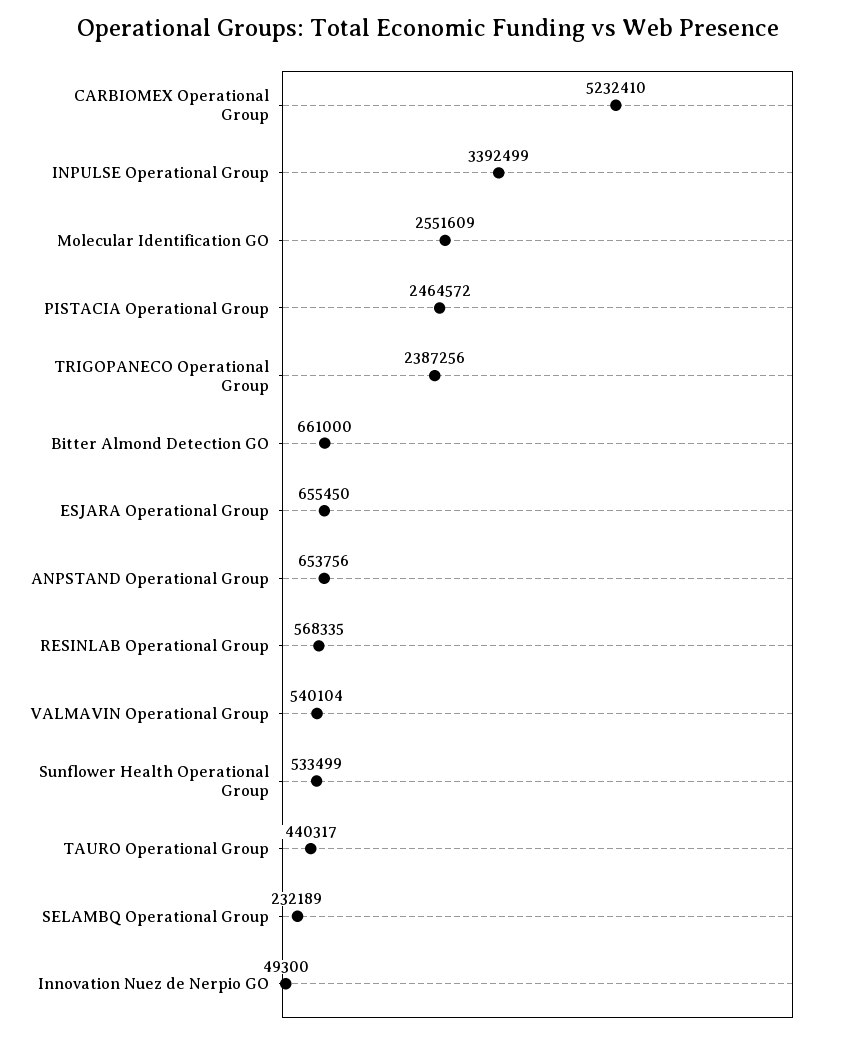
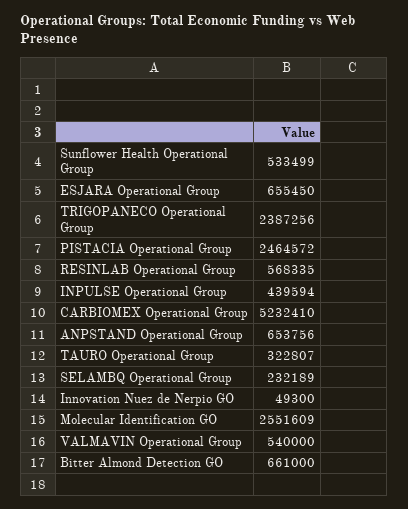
INPULSE Operational Group: 3392499 -> 439594
VALMAVIN Operational Group: 540104 -> 540000
TAURO Operational Group: 440317 -> 322807

